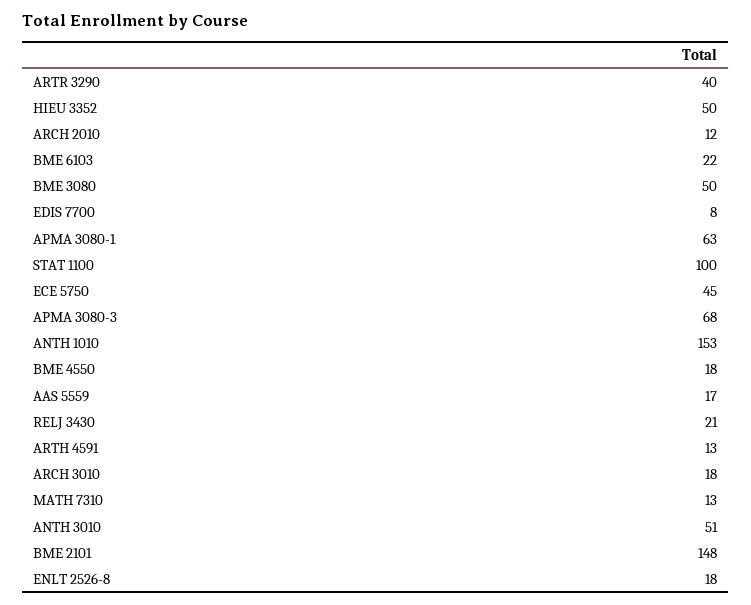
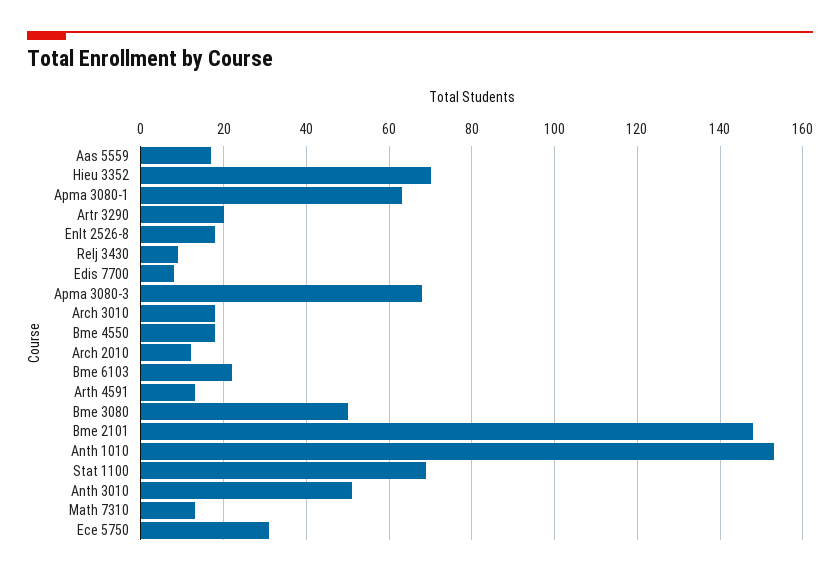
ARTR 3290: 40 -> 20
HIEU 3352: 50 -> 70
STAT 1100: 100 -> 70
ECE 5750: 45 -> 30
RELJ 3430: 21 -> 10

